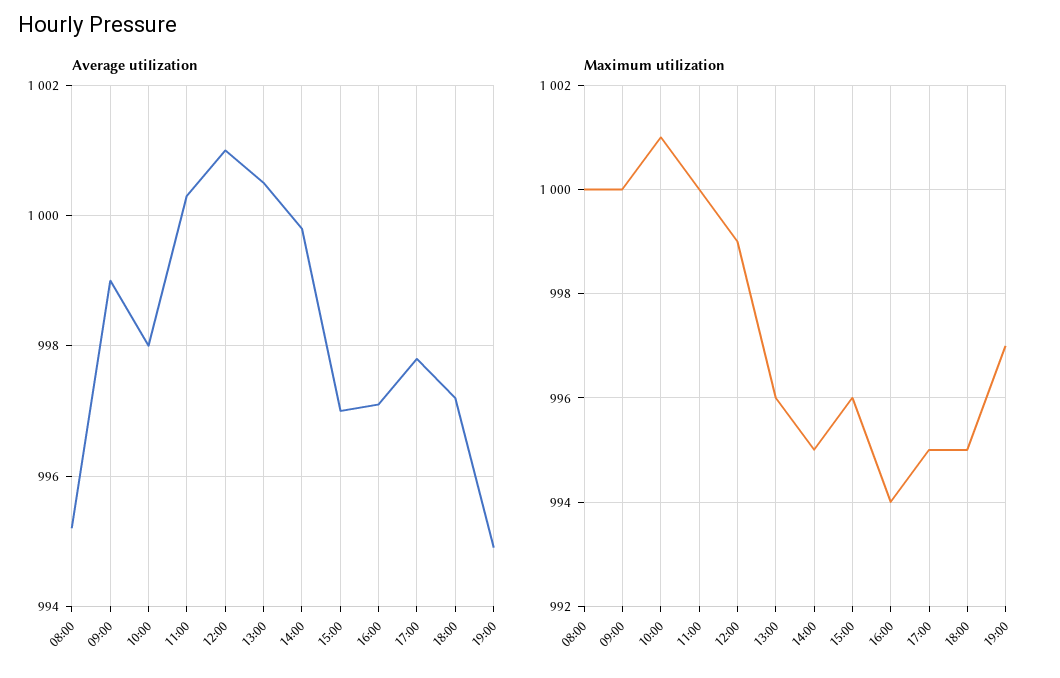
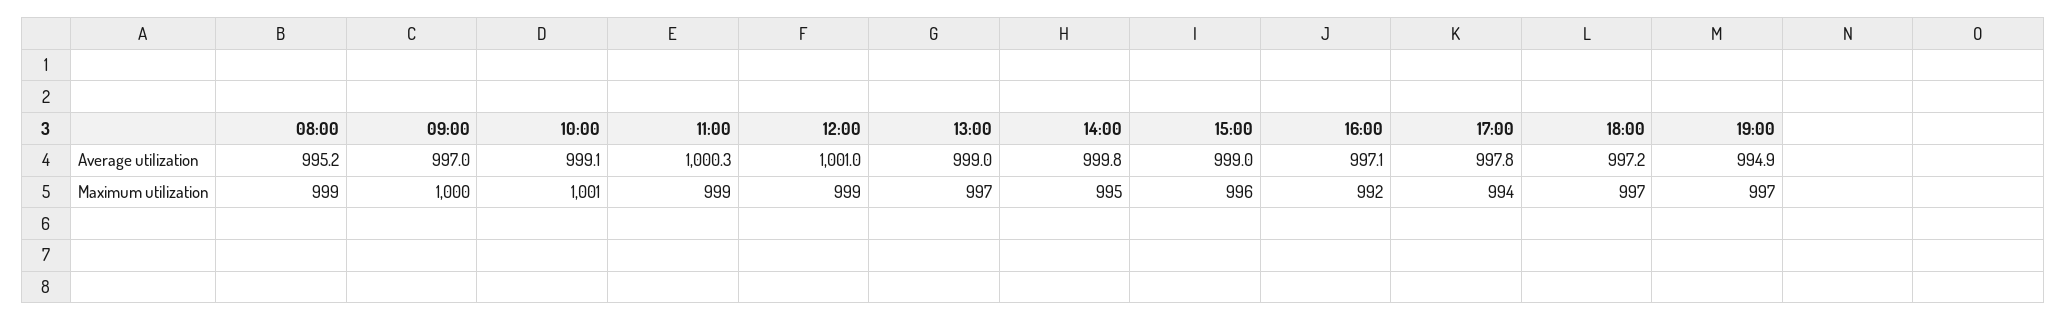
Average utilization, 09:00: 999 -> 997
Average utilization, 10:00: 998 -> 999.1
Average utilization, 13:00: 1000.5 -> 999
Average utilization, 15:00: 997 -> 999
Maximum utilization, 08:00: 1000 -> 999
Maximum utilization, 11:00: 1000 -> 999
Maximum utilization, 13:00: 996 -> 997
Maximum utilization, 16:00: 994 -> 992
Maximum utilization, 17:00: 995 -> 994
Maximum utilization, 18:00: 995 -> 997

